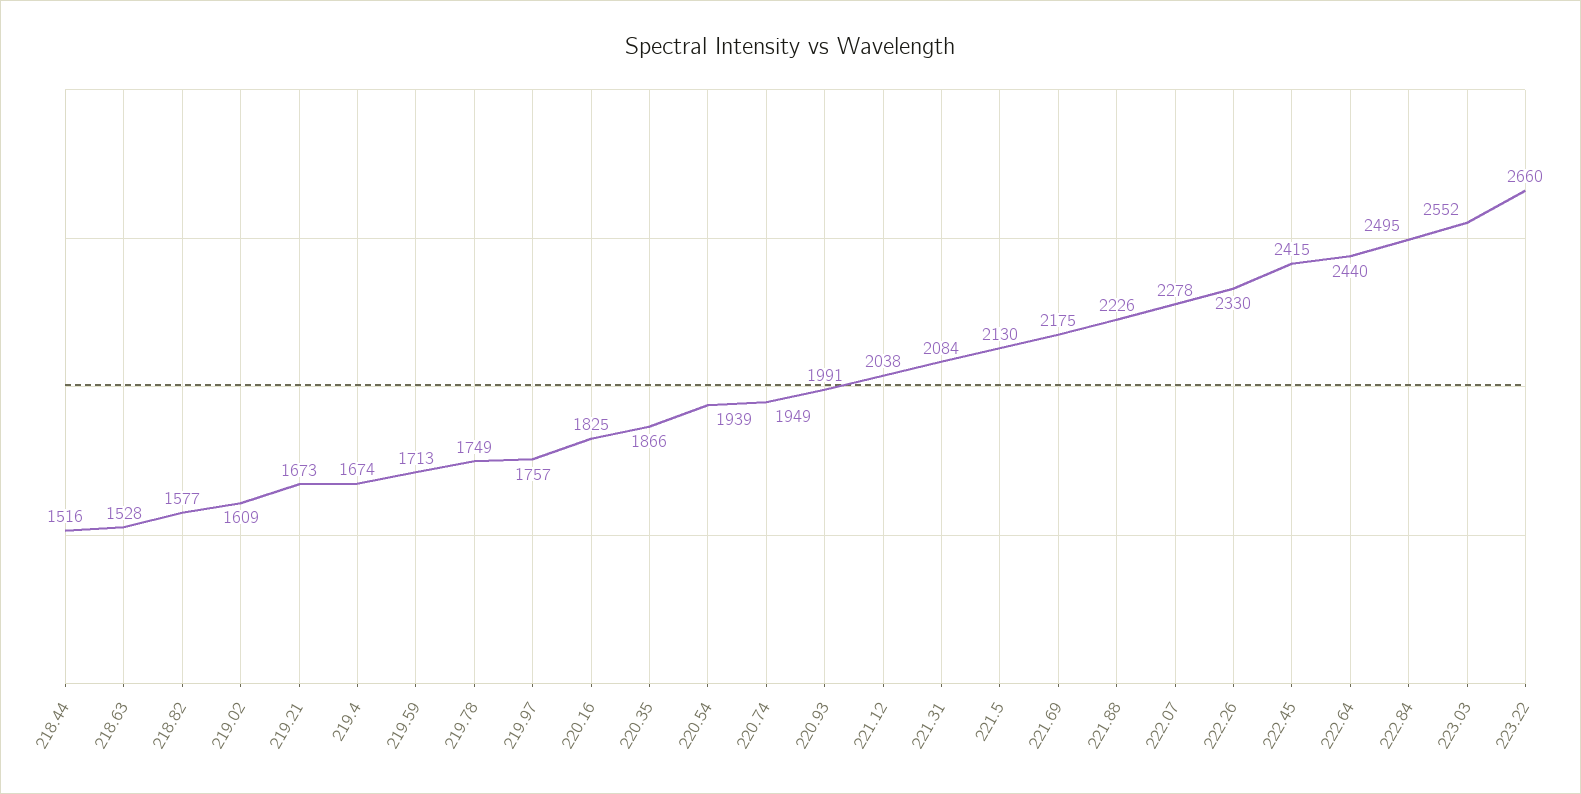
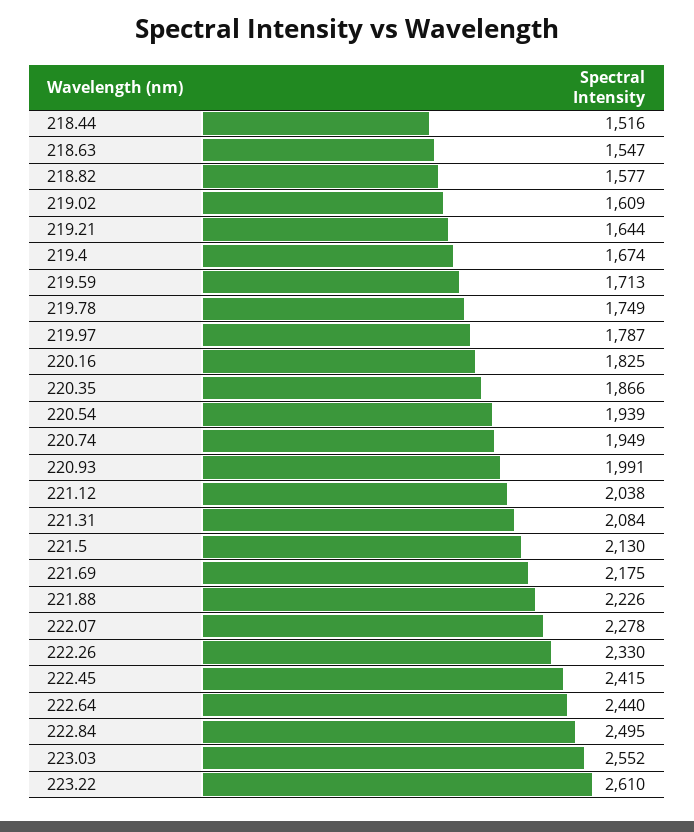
218.63: 1528 -> 1547
219.21: 1673 -> 1644
219.97: 1757 -> 1787
223.22: 2660 -> 2610

